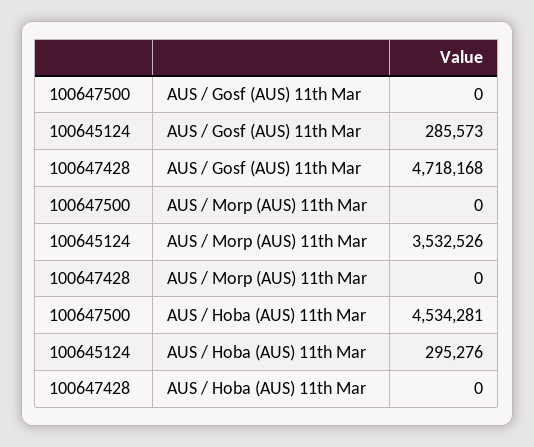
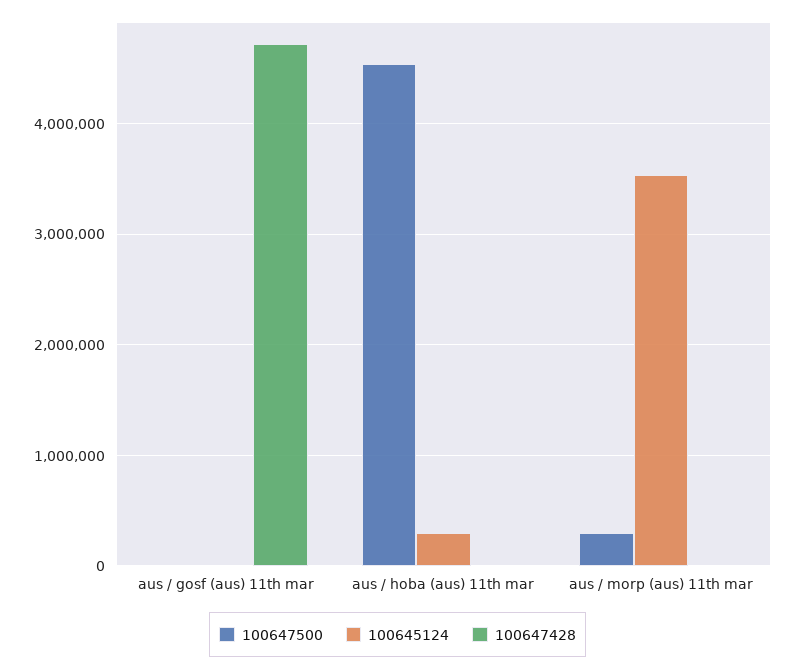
100645124, AUS / Gosf (AUS) 11th Mar: 285573 -> 0
100647500, AUS / Morp (AUS) 11th Mar: 0 -> 300000

